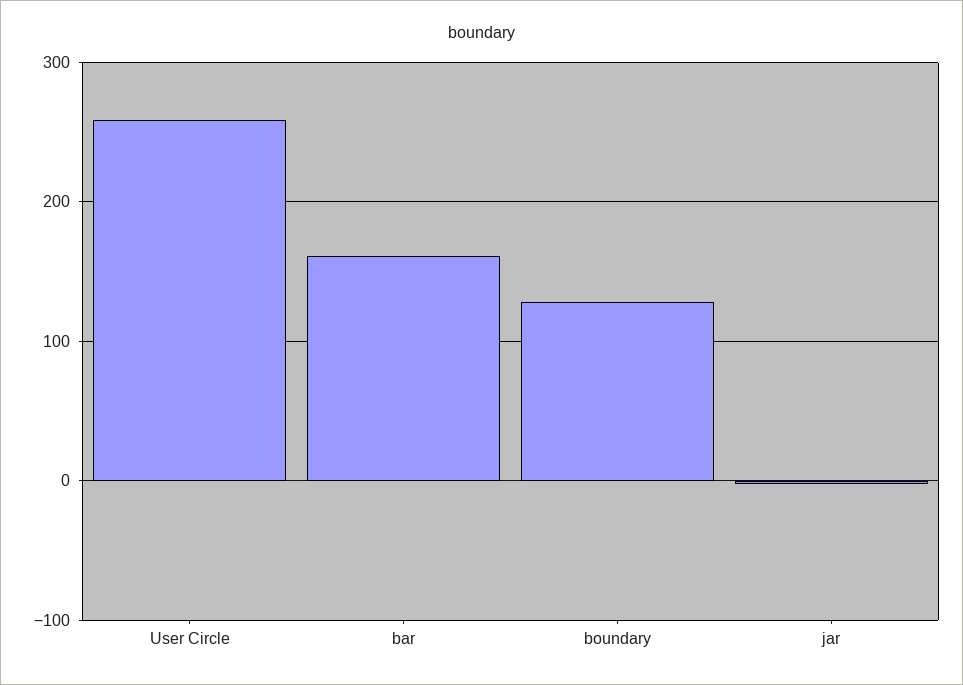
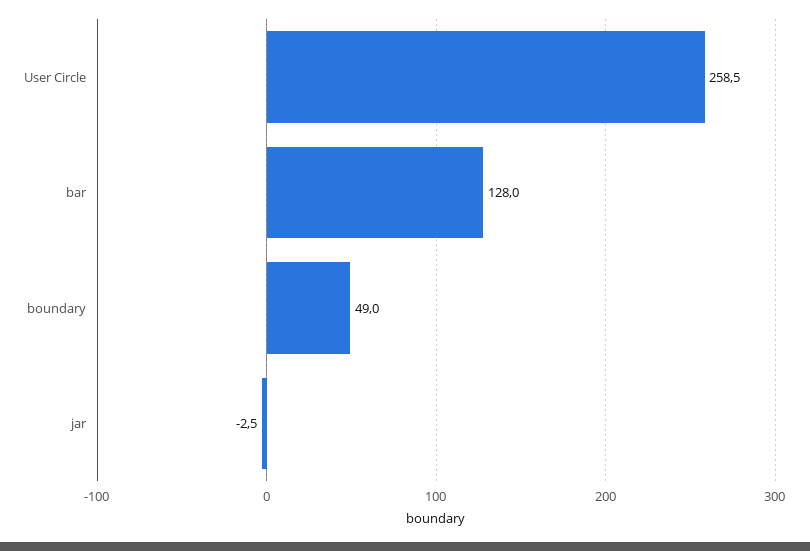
bar: 160 -> 128
boundary: 130 -> 49

